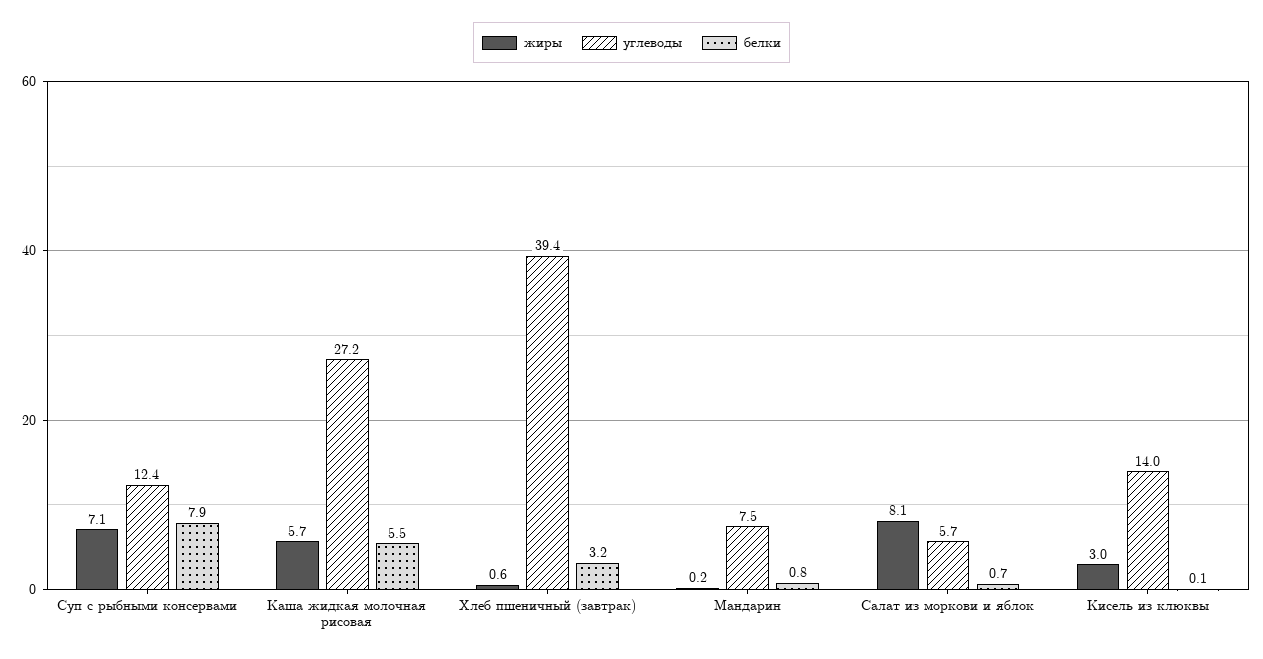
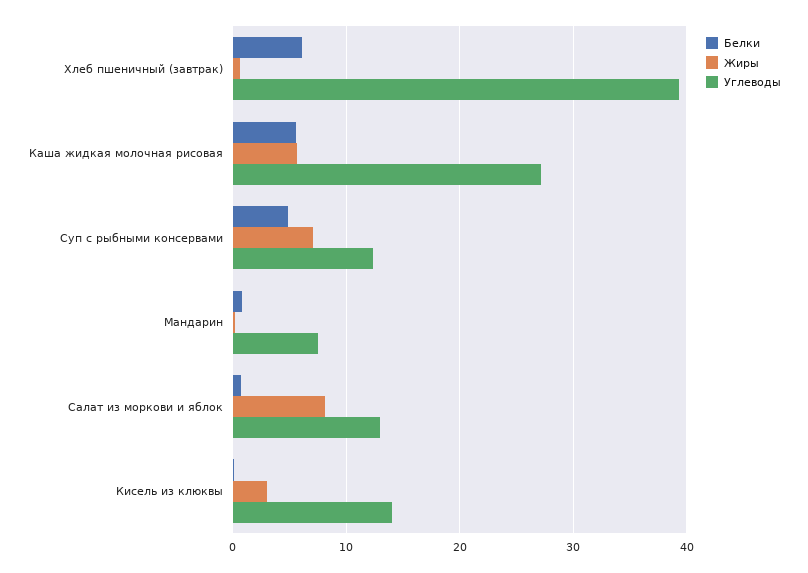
белки, Суп с рыбными консервами: 7.9 -> 5
белки, Хлеб пшеничный (завтрак): 3.2 -> 6
углеводы, Салат из моркови и яблок: 5.7 -> 13

